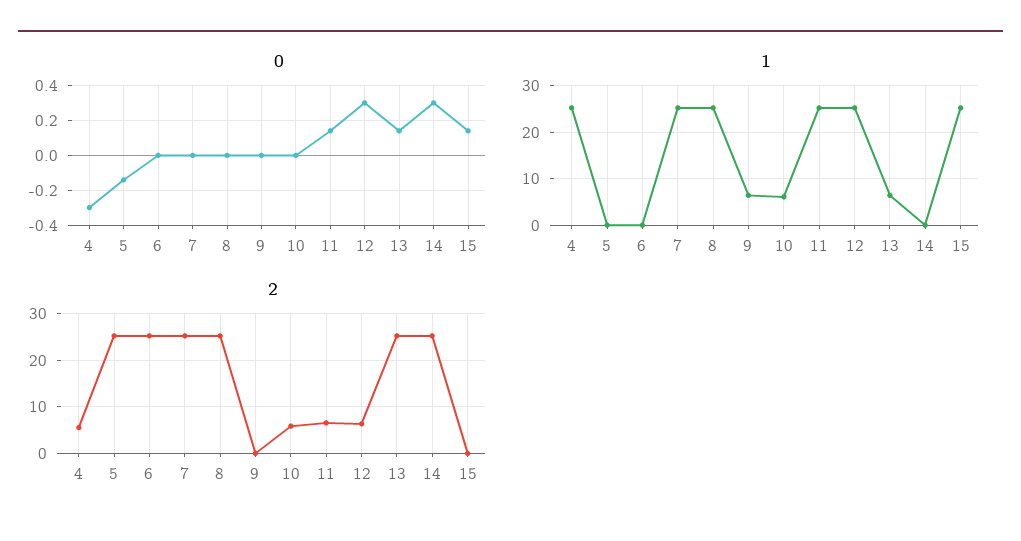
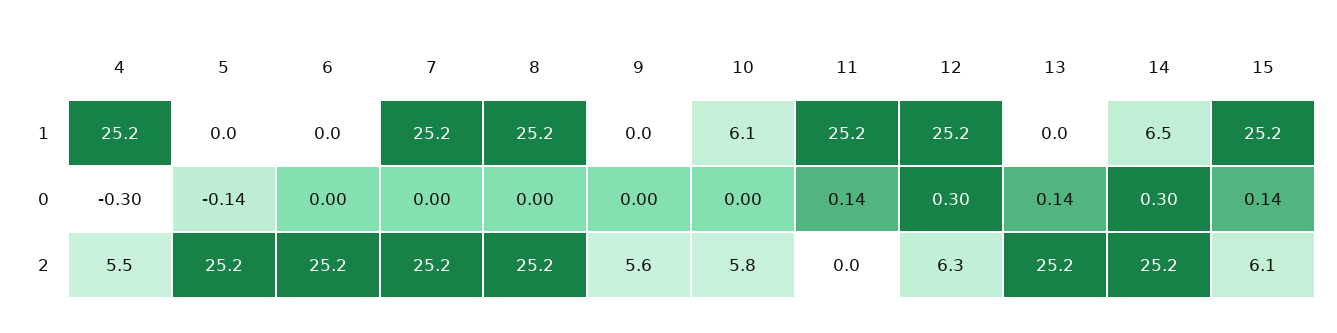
1, 9: 6 -> 0
1, 13: 6 -> 0
1, 14: 0 -> 6.5
2, 9: 0 -> 5.6
2, 11: 6 -> 0
2, 15: 0 -> 6.1

